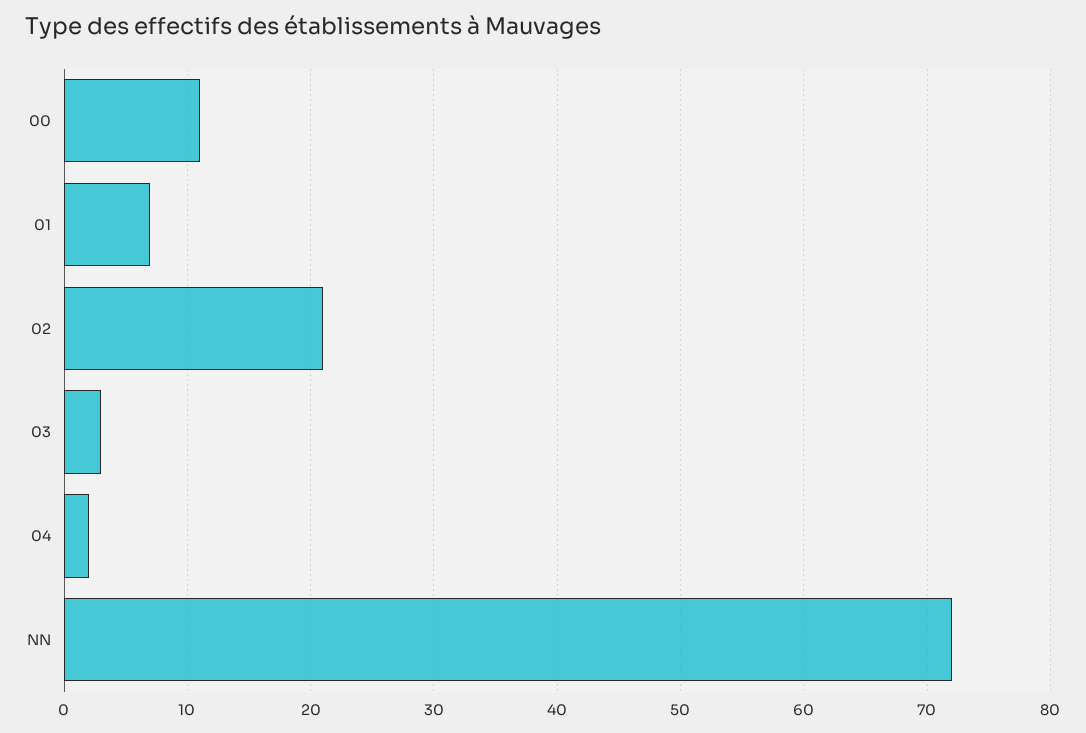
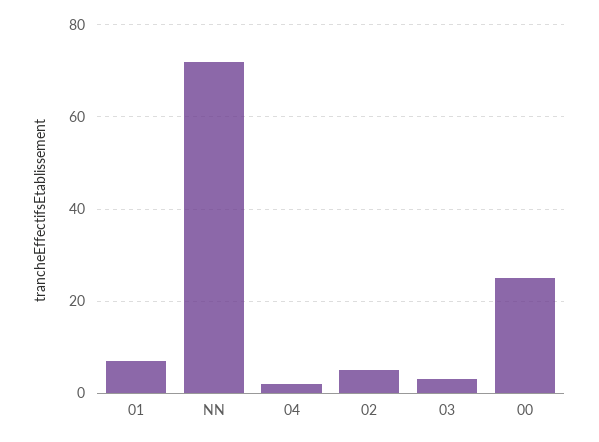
00: 11 -> 25
02: 21 -> 5

